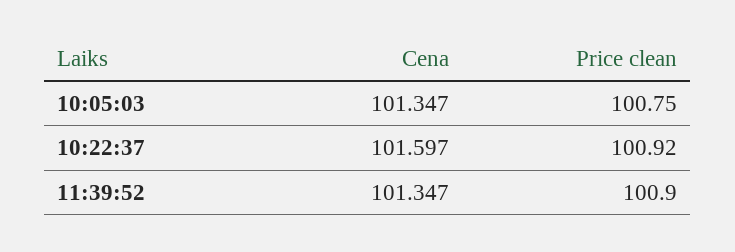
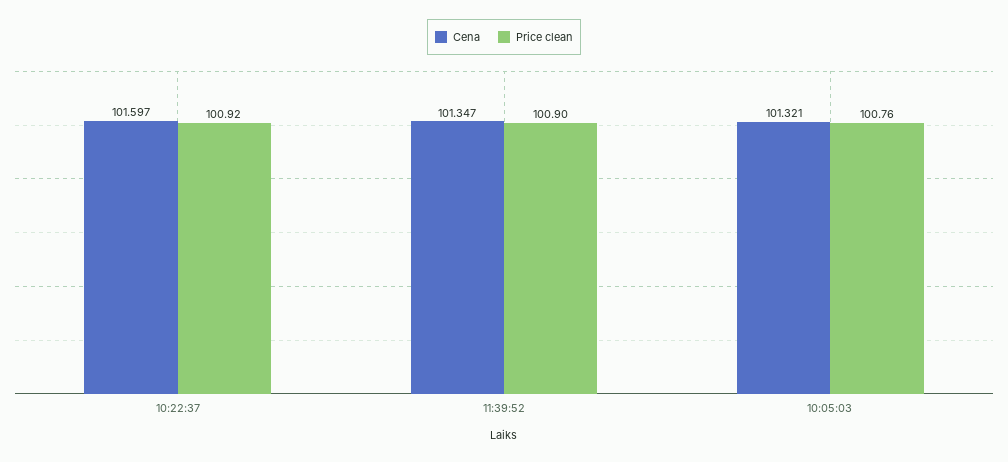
Cena, 10:05:03: 101.347 -> 101.321
Price clean, 10:05:03: 100.75 -> 100.76

